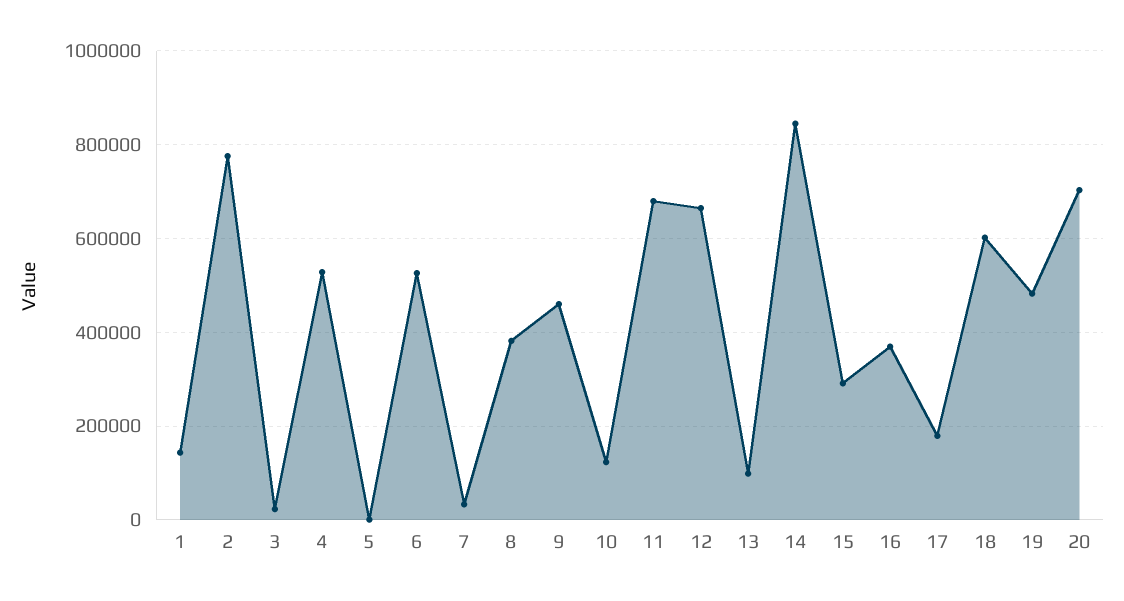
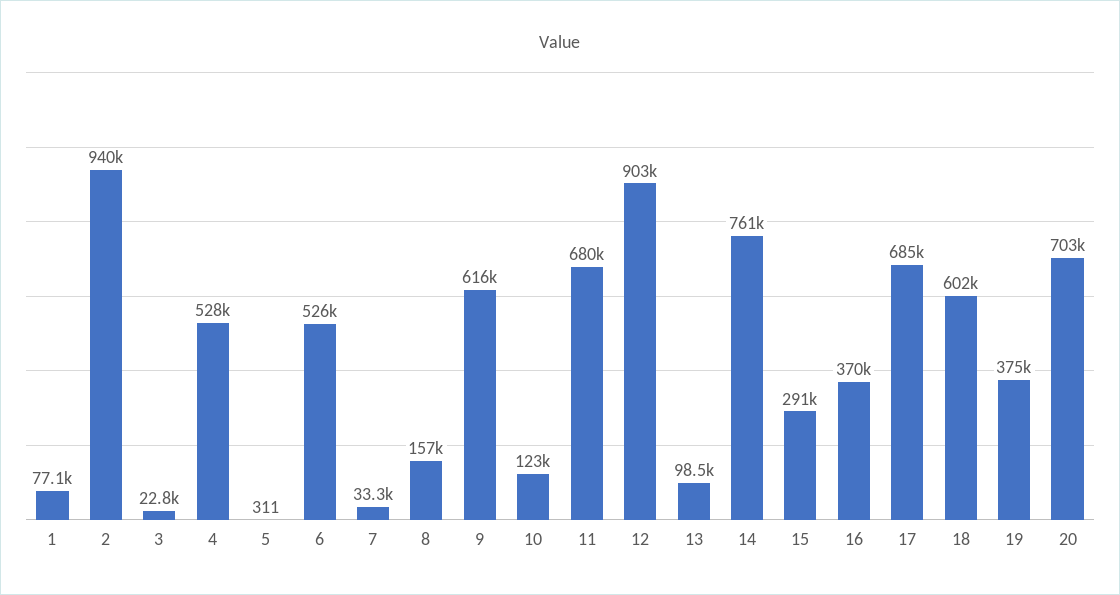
1: 140000 -> 77100
2: 780000 -> 940000
8: 380000 -> 157000
9: 460000 -> 616000
12: 660000 -> 903000
14: 840000 -> 761000
17: 180000 -> 685000
19: 480000 -> 375000

